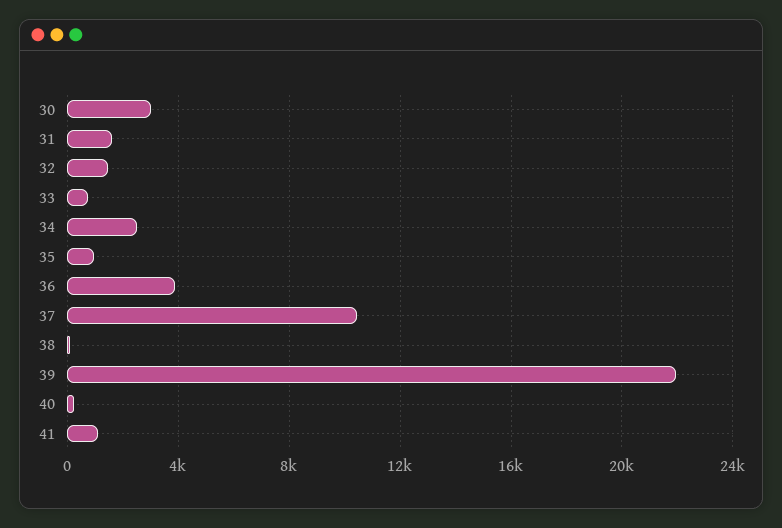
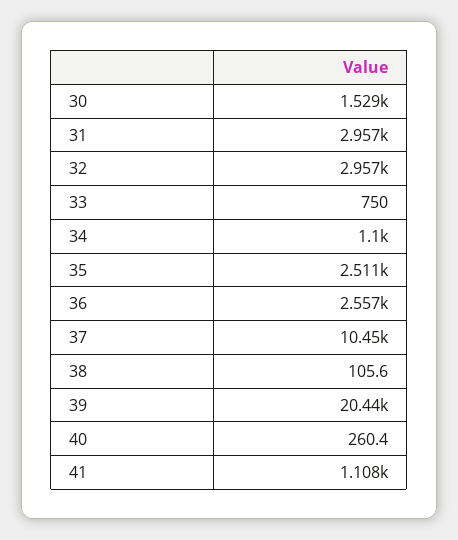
30: 3000 -> 1529
31: 1500 -> 2957
32: 1500 -> 2957
34: 2500 -> 1100
35: 1000 -> 2511
36: 4000 -> 2557
39: 22000 -> 20440

